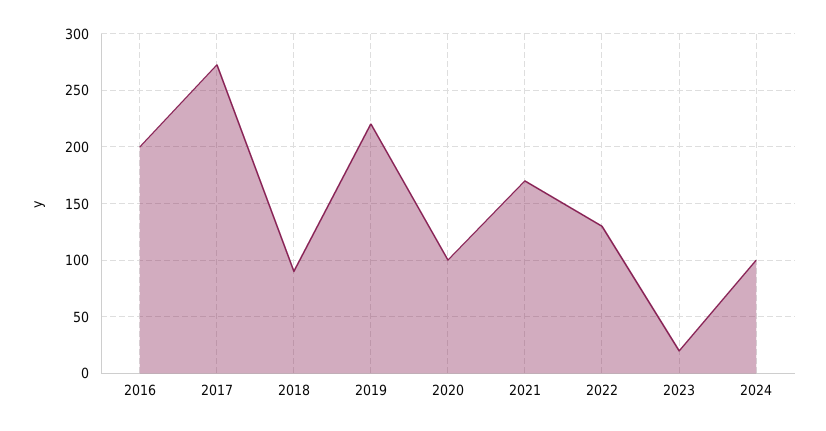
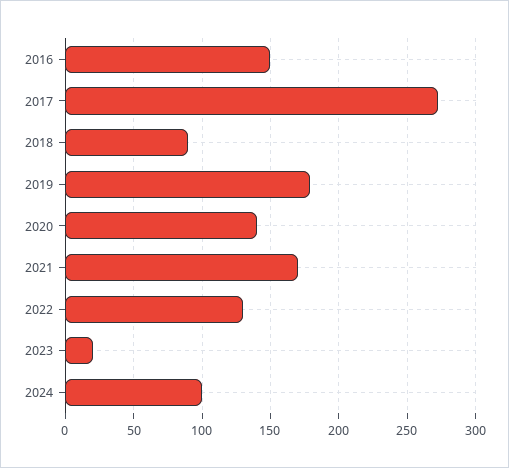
2016: 200 -> 150
2019: 220 -> 180
2020: 100 -> 140

